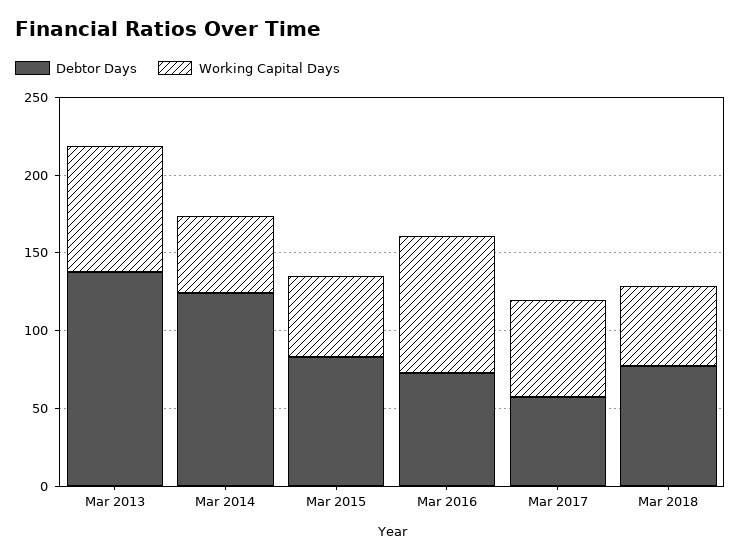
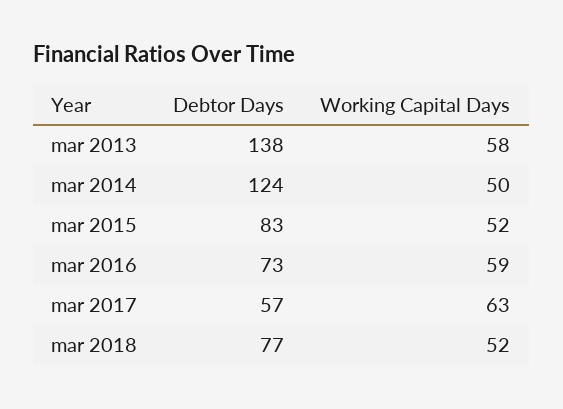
Working Capital Days, Mar 2013: 80 -> 58
Working Capital Days, Mar 2016: 90 -> 59

